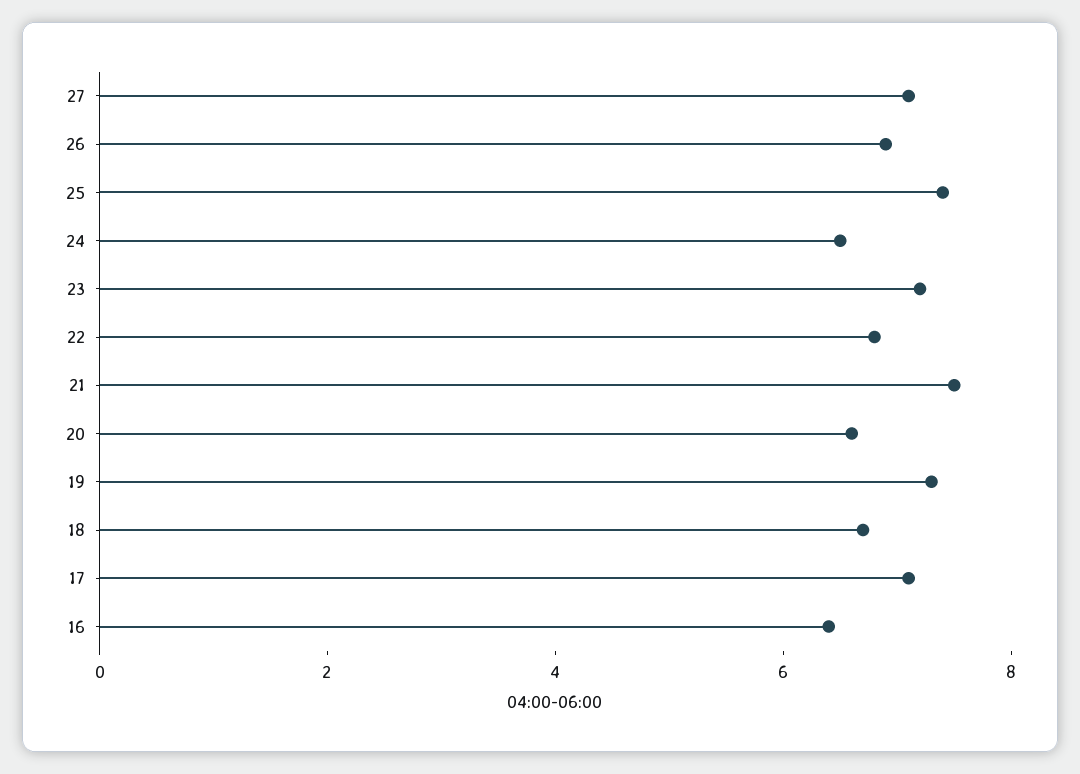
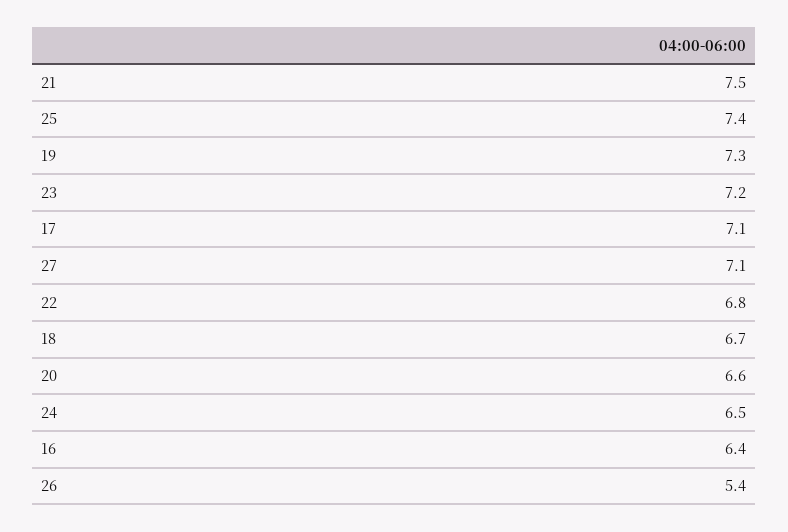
26: 7 -> 5.4

